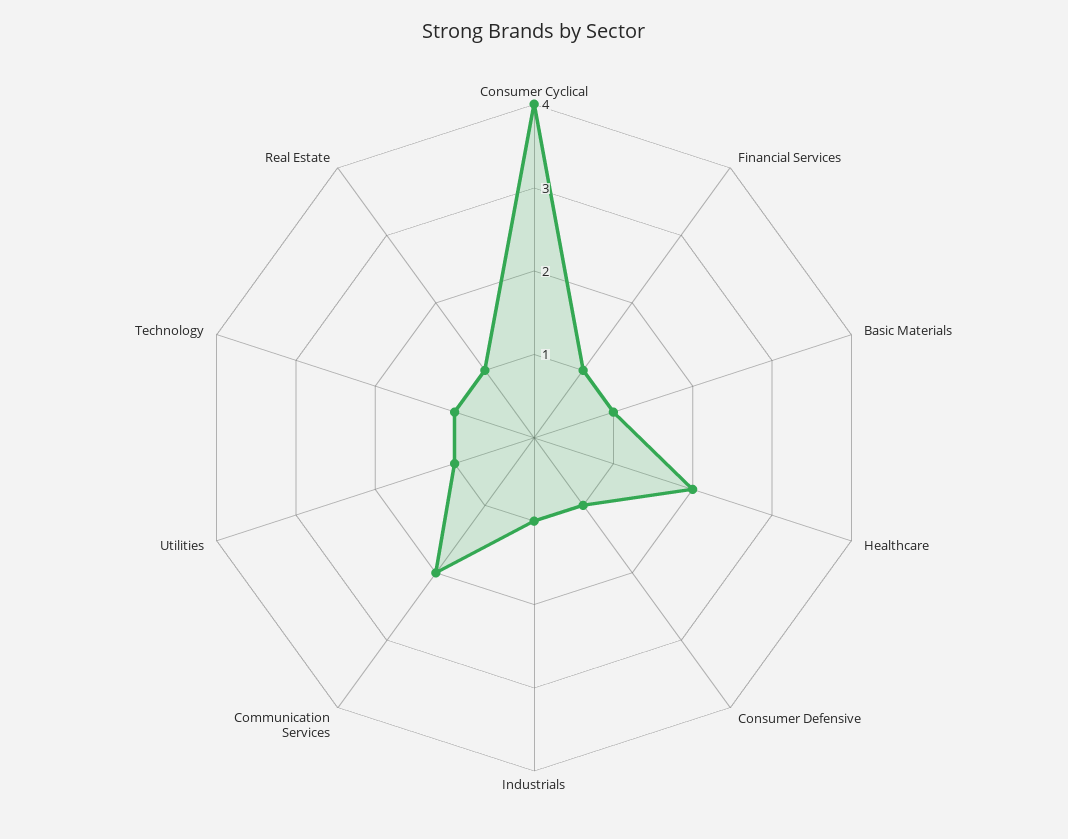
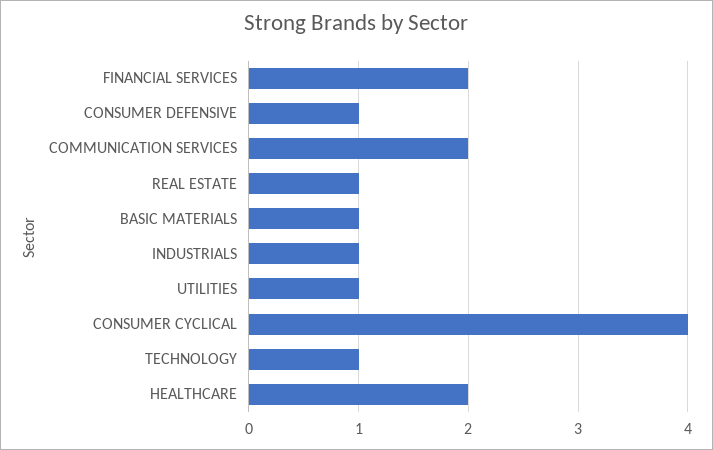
Financial Services: 1 -> 2

